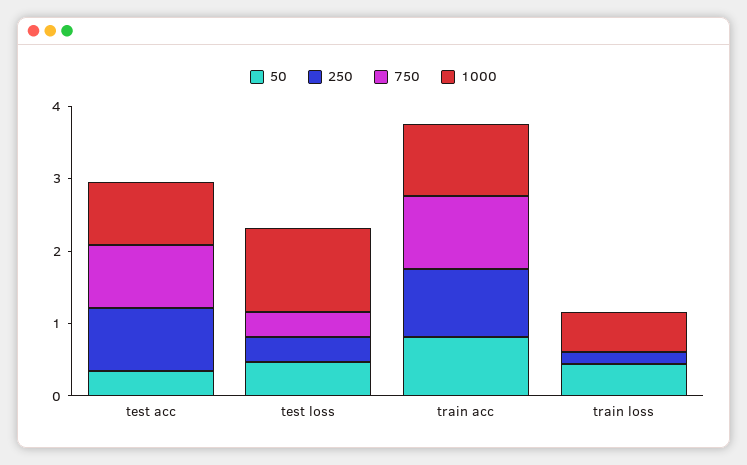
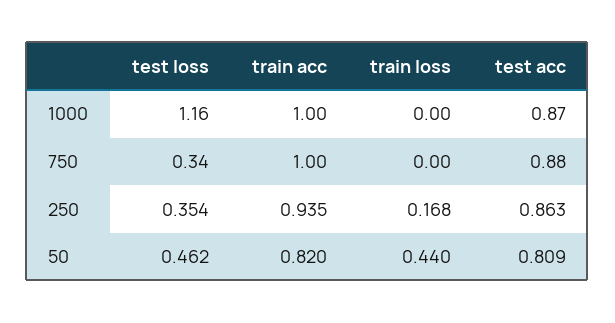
50, test acc: 0.4 -> 0.809
1000, train loss: 0.6 -> 0

